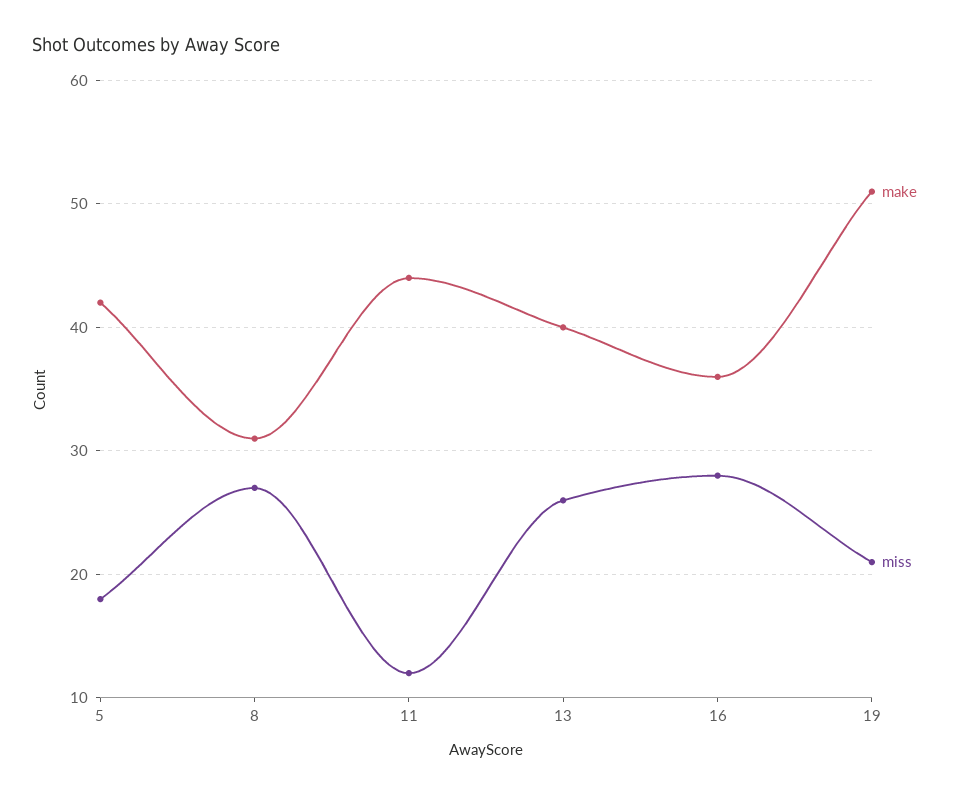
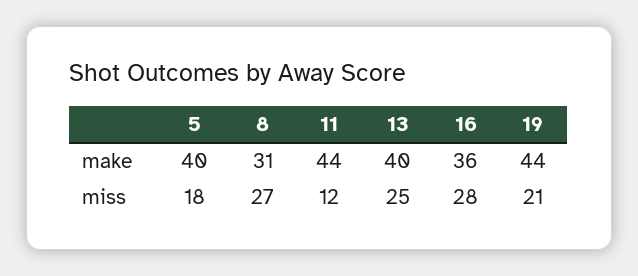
make, 5: 42 -> 40
miss, 13: 26 -> 25
make, 19: 51 -> 44

